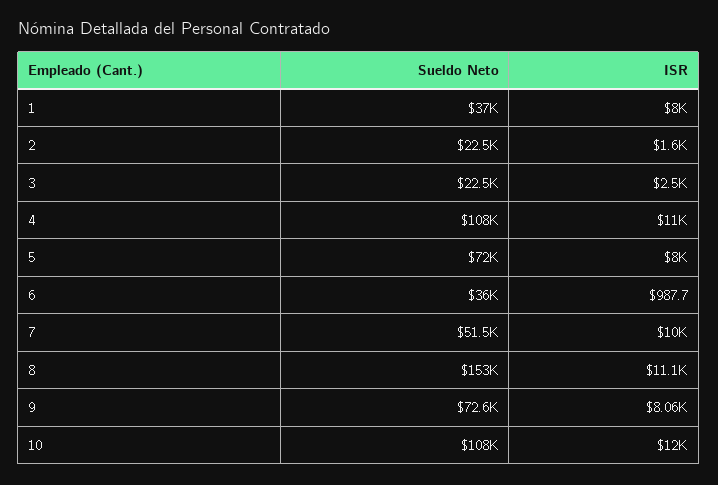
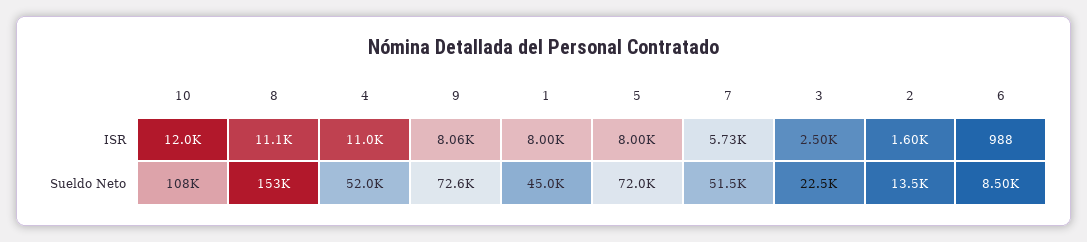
Sueldo Neto, 1: 37000 -> 45000
Sueldo Neto, 2: 22500 -> 13500
Sueldo Neto, 4: 108000 -> 52000
Sueldo Neto, 6: 36000 -> 8500
ISR, 7: 10000 -> 5730

